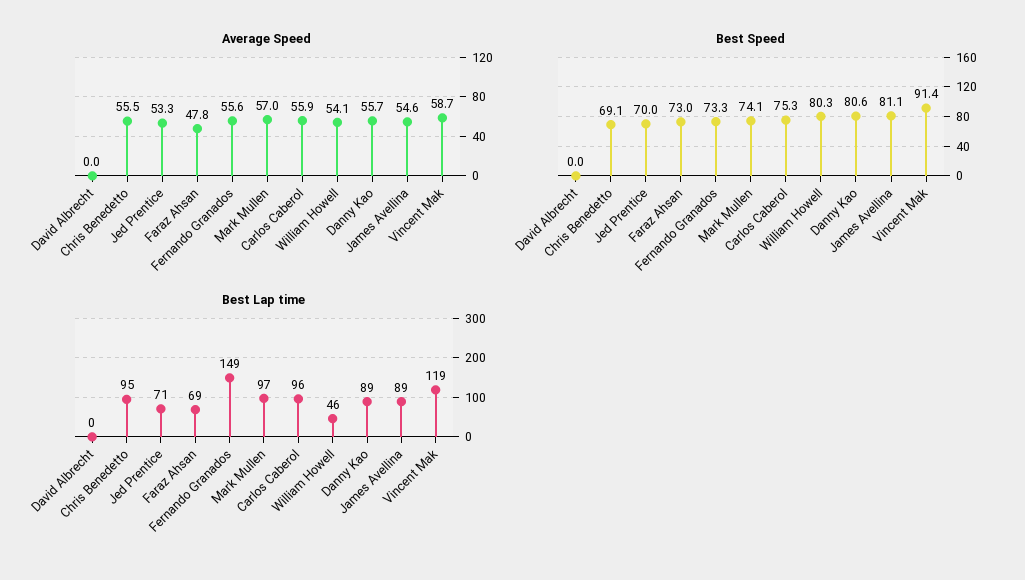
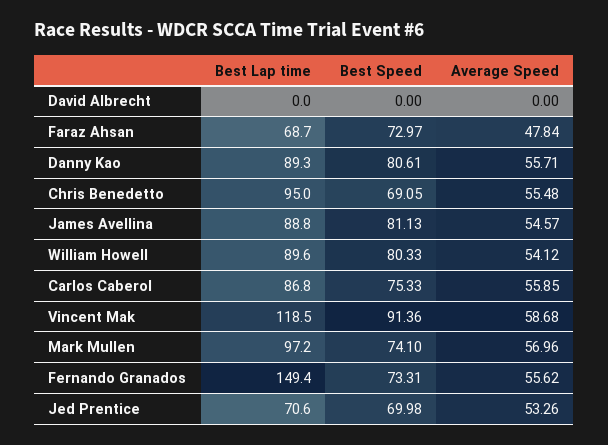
Best Lap time, Carlos Caberol: 96 -> 86.8
Best Lap time, William Howell: 46 -> 89.6

